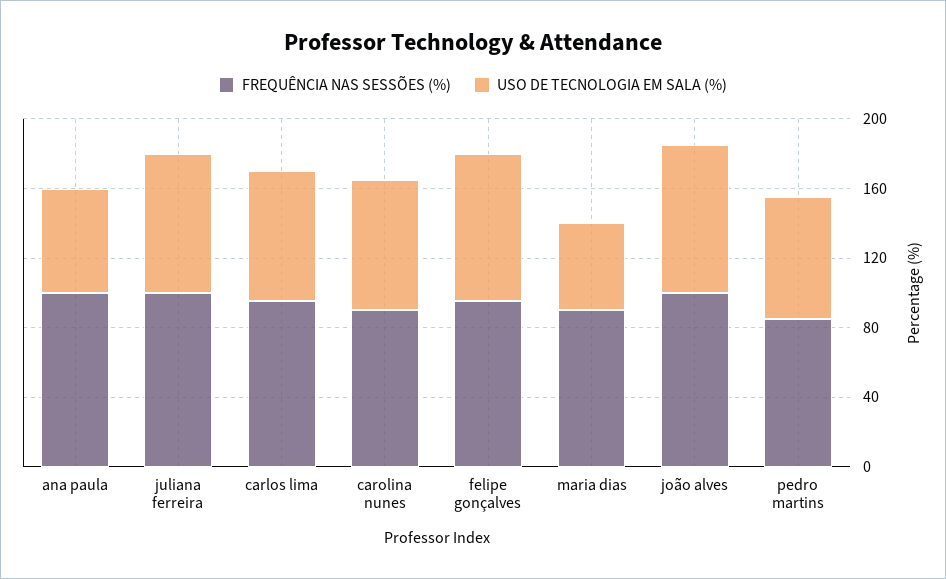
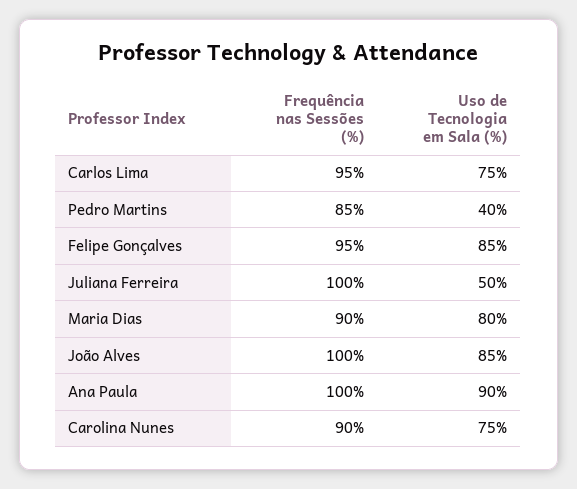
USO DE TECNOLOGIA EM SALA (%), ana paula: 60 -> 90
USO DE TECNOLOGIA EM SALA (%), juliana ferreira: 80 -> 50
USO DE TECNOLOGIA EM SALA (%), maria dias: 50 -> 80
USO DE TECNOLOGIA EM SALA (%), pedro martins: 70 -> 40

